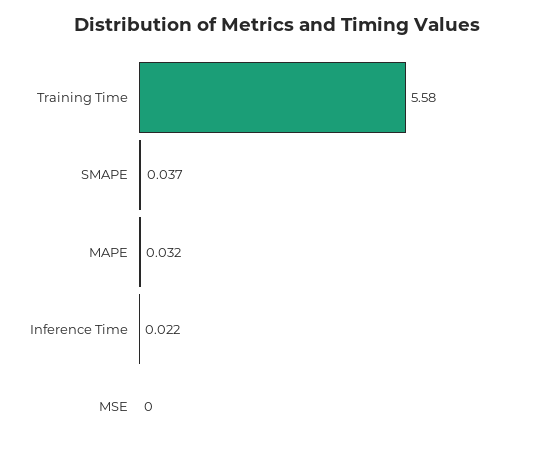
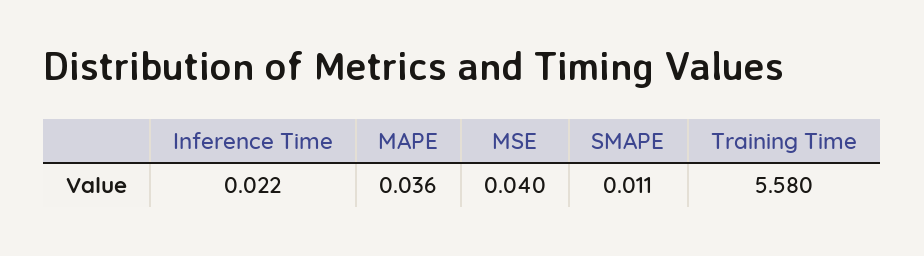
SMAPE: 0.037 -> 0.011
MAPE: 0.032 -> 0.036
MSE: 0 -> 0.04

